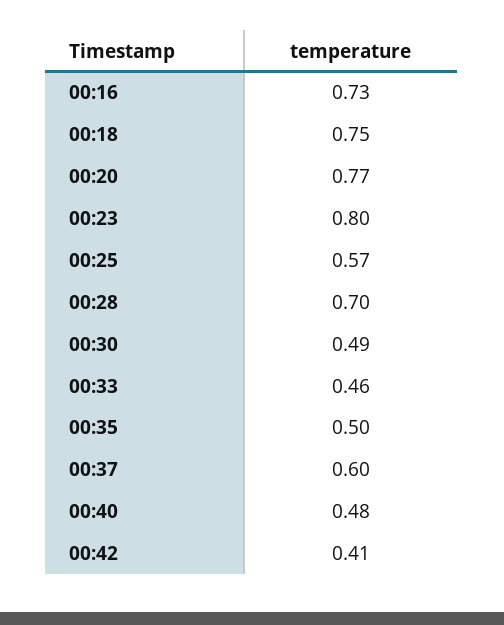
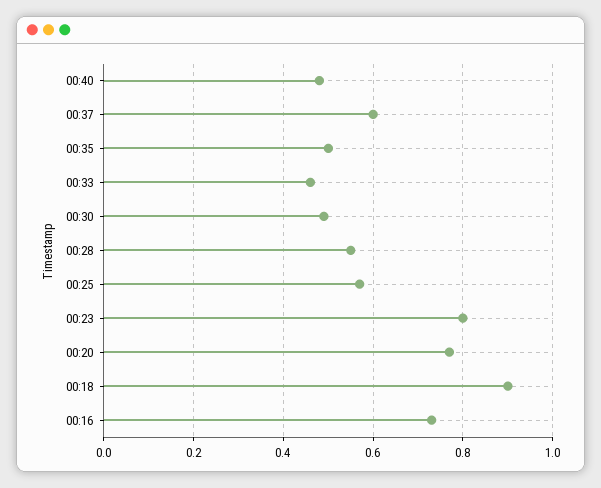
00:18: 0.75 -> 0.9
00:28: 0.7 -> 0.55
00:42: 0.41 -> none

